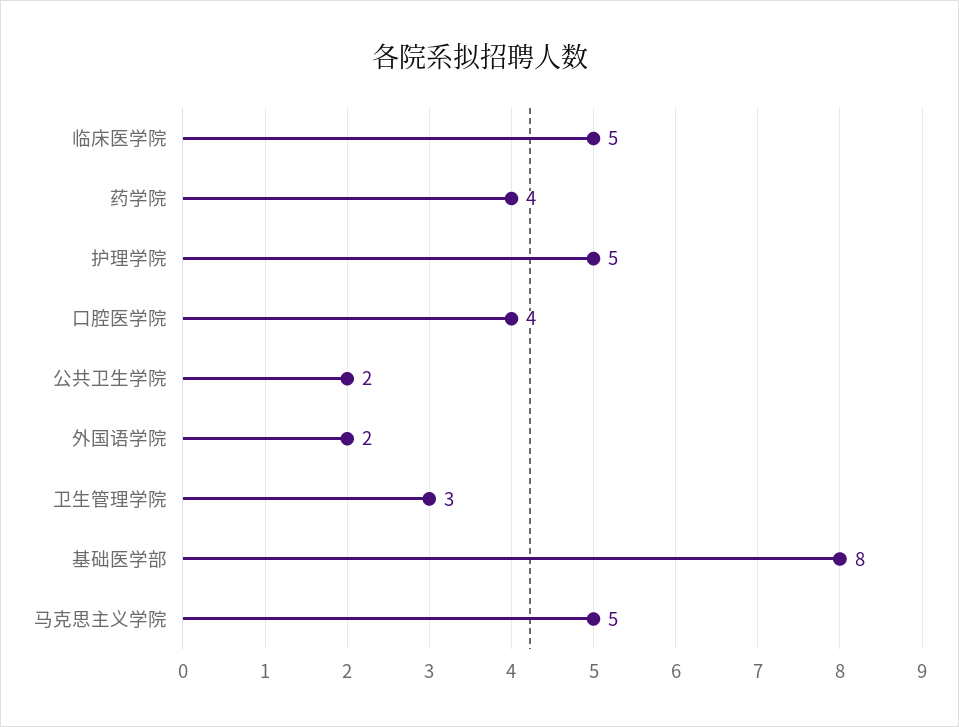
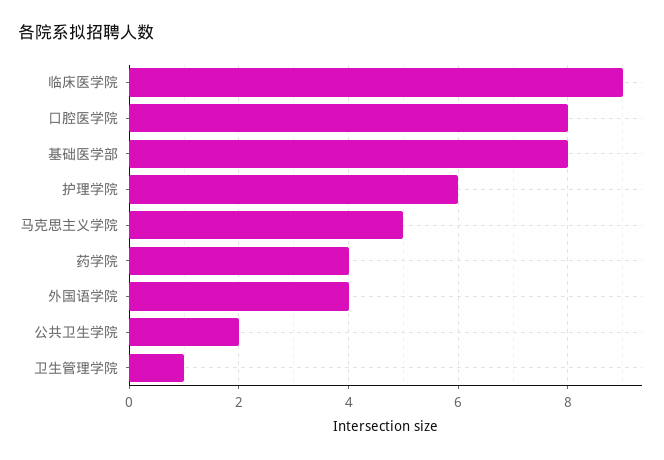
临床医学院: 5 -> 9
护理学院: 5 -> 6
口腔医学院: 4 -> 8
外国语学院: 2 -> 4
卫生管理学院: 3 -> 1

